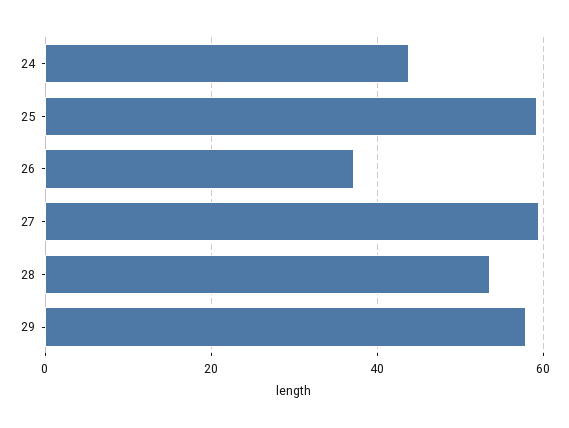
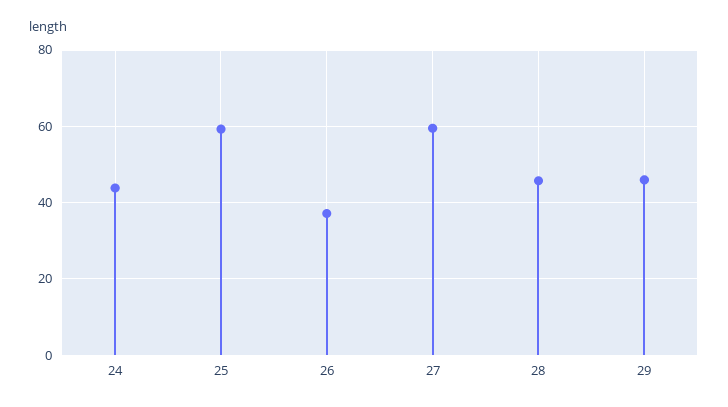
28: 54 -> 46
29: 58 -> 46

